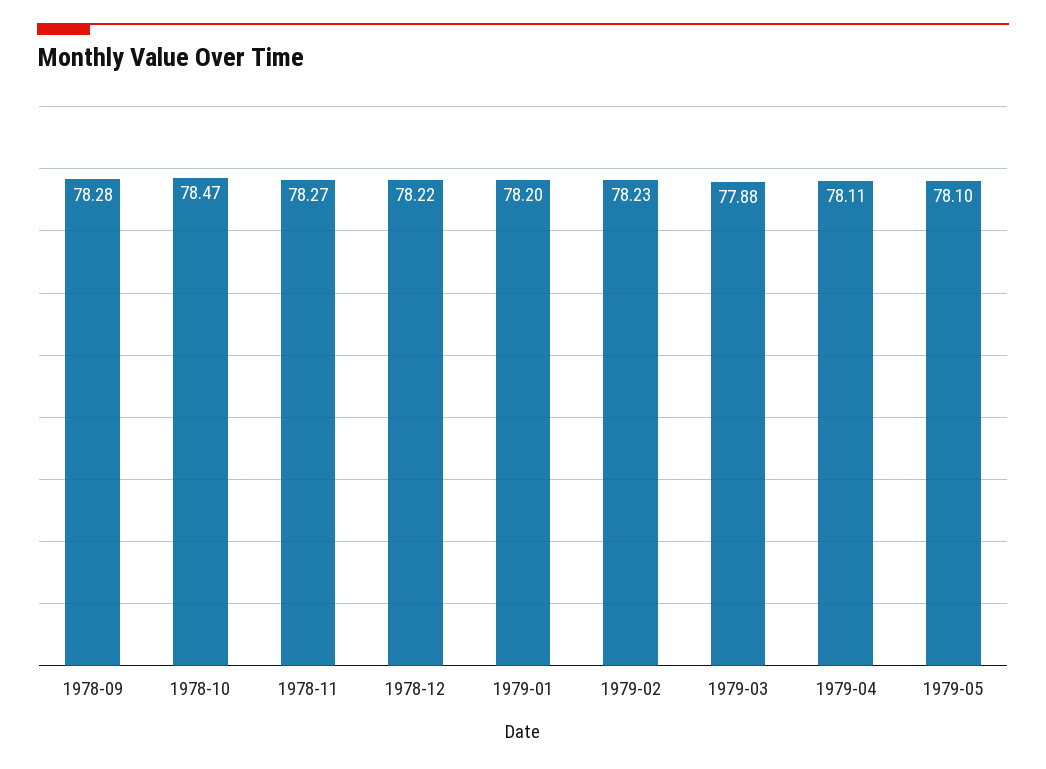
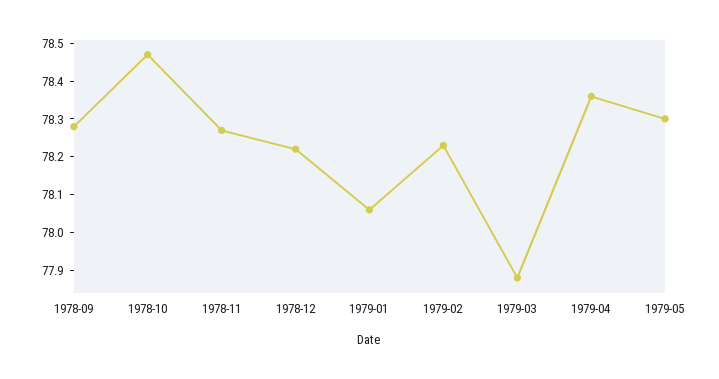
1979-01: 78.2 -> 78.05
1979-04: 78.11 -> 78.35
1979-05: 78.1 -> 78.3

